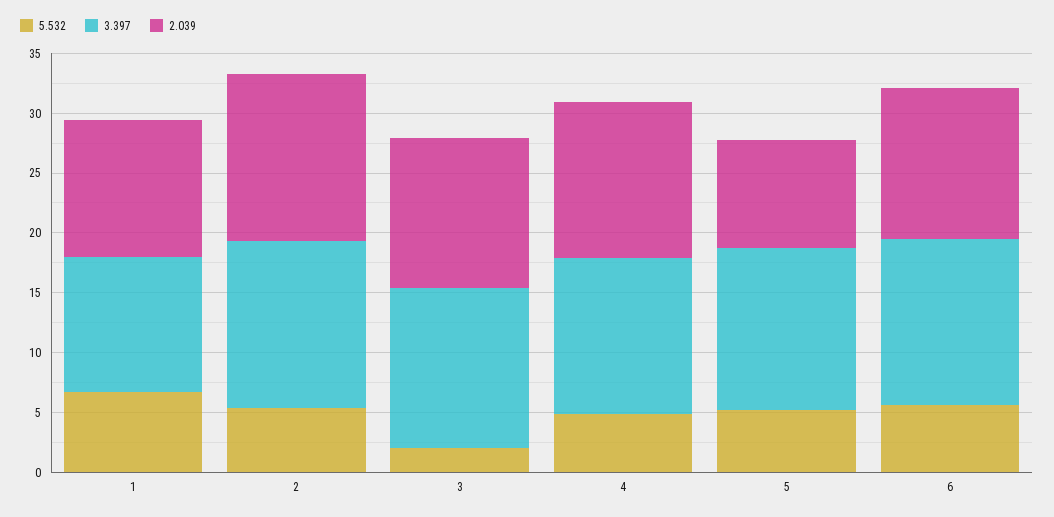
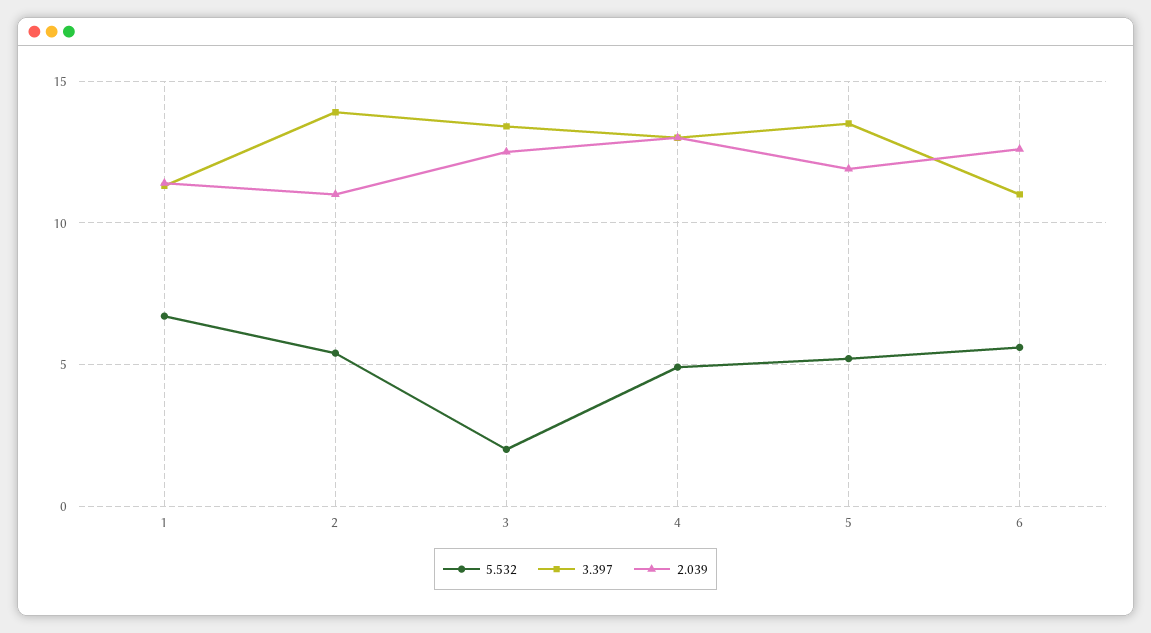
2.039, 2: 14 -> 11
2.039, 5: 9 -> 12
3.397, 6: 14 -> 11

